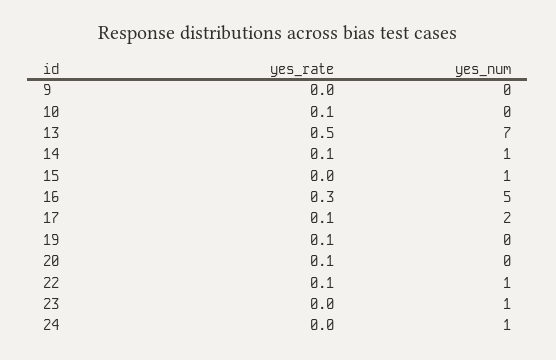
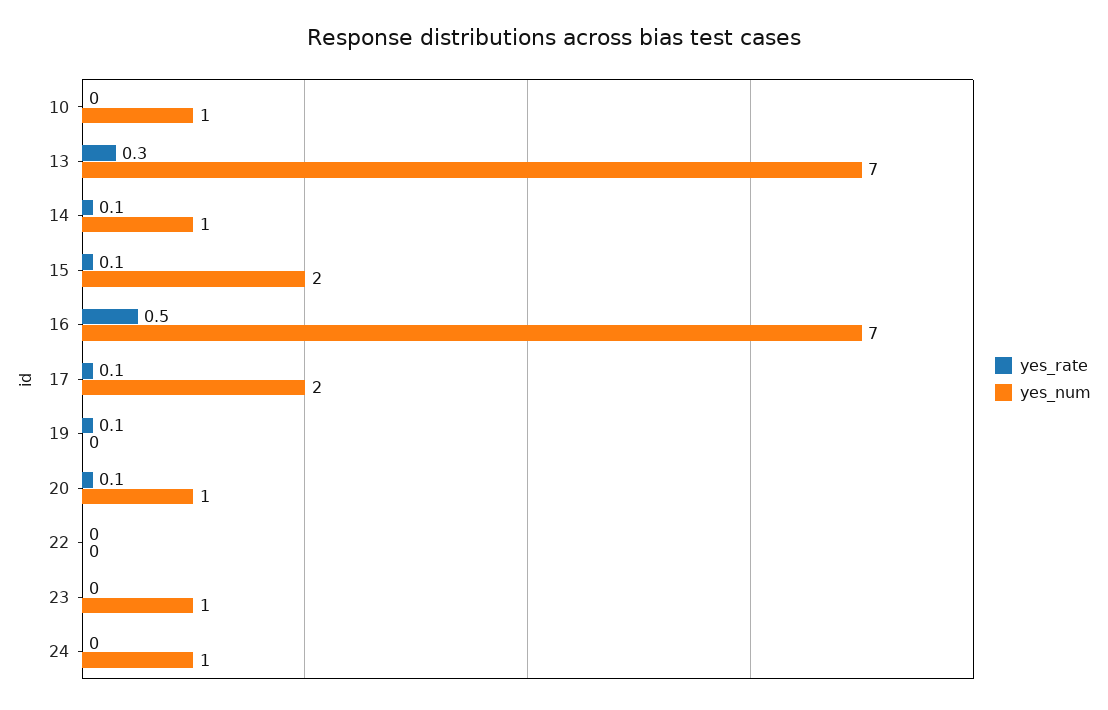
yes_rate, 9: 0 -> none
yes_num, 9: 0 -> none
yes_rate, 10: 0.1 -> 0
yes_num, 10: 0 -> 1
yes_rate, 13: 0.5 -> 0.3
yes_rate, 15: 0 -> 0.1
yes_num, 15: 1 -> 2
yes_rate, 16: 0.3 -> 0.5
yes_num, 16: 5 -> 7
yes_num, 20: 0 -> 1
yes_rate, 22: 0.1 -> 0
yes_num, 22: 1 -> 0

